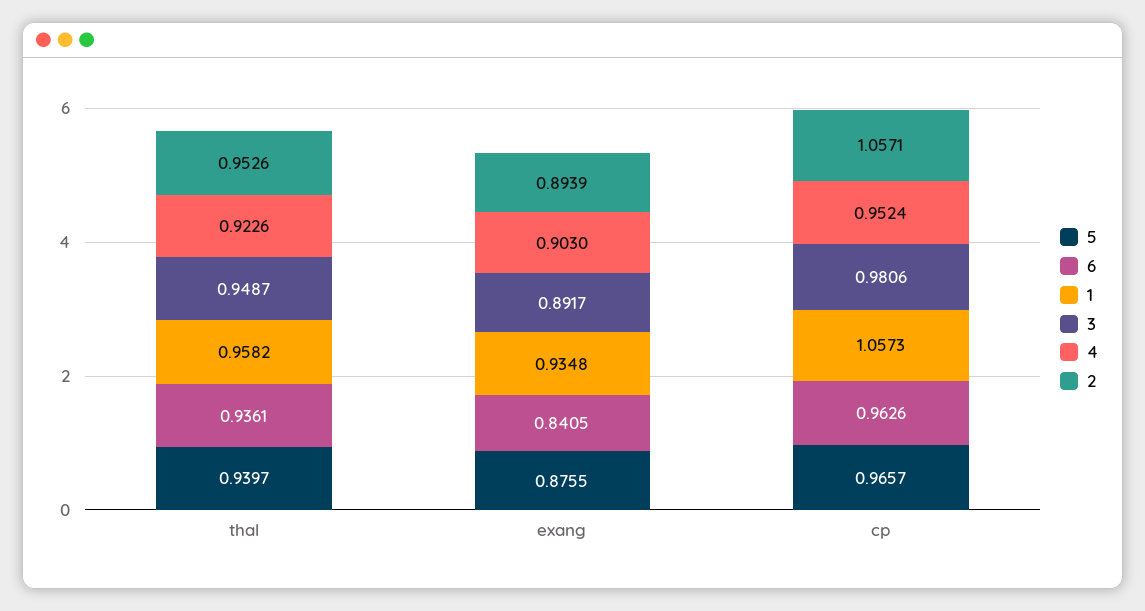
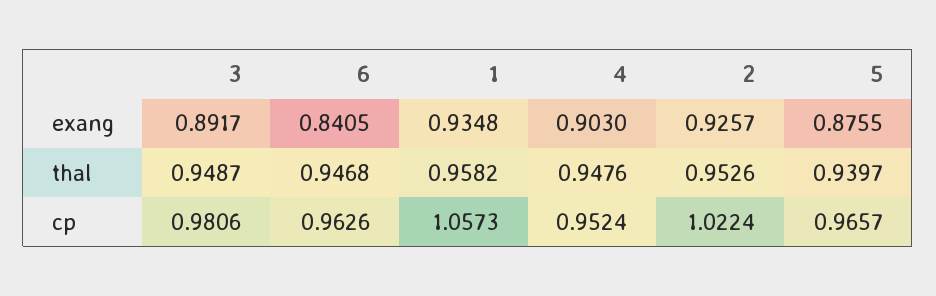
6, thal: 0.9361 -> 0.9468
4, thal: 0.9226 -> 0.9476
2, exang: 0.8939 -> 0.9257
2, cp: 1.0571 -> 1.0224

